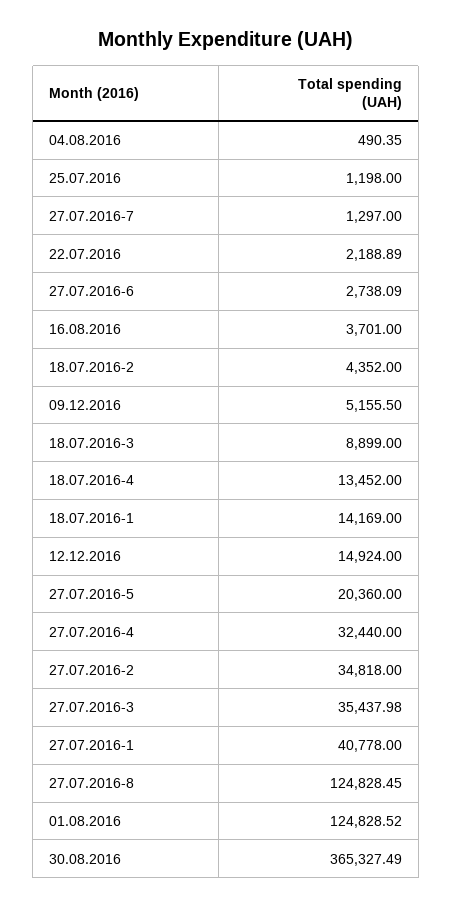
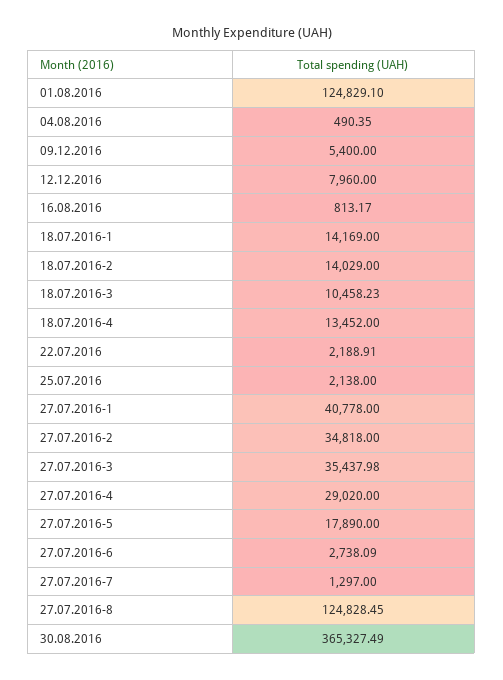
25.07.2016: 1198 -> 2138
22.07.2016: 2188.89 -> 2188.91
16.08.2016: 3701 -> 813.17
18.07.2016-2: 4352 -> 14029
09.12.2016: 5155.5 -> 5400
18.07.2016-3: 8899 -> 10458.23
12.12.2016: 14924 -> 7960
27.07.2016-5: 20360 -> 17890
27.07.2016-4: 32440 -> 29020
01.08.2016: 124828.52 -> 124829.1

